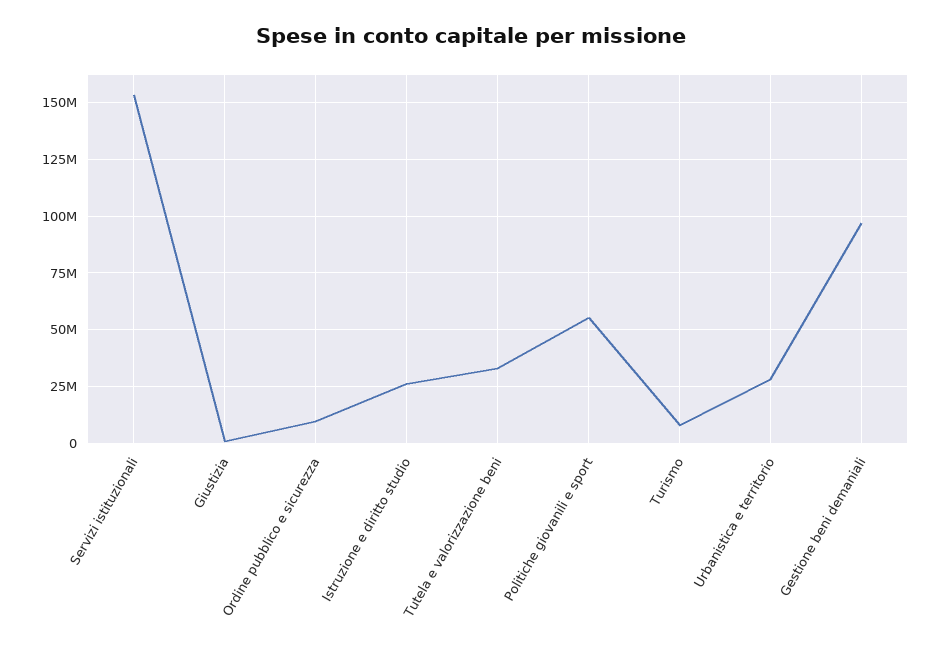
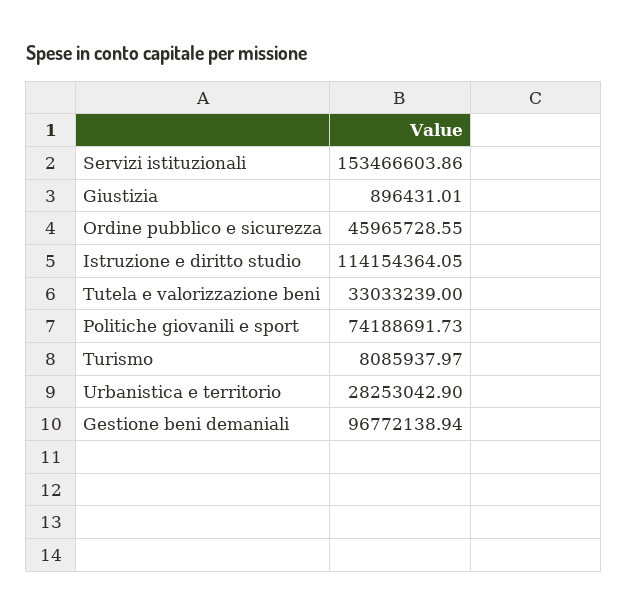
Ordine pubblico e sicurezza: 10000000 -> 45965728.55
Istruzione e diritto studio: 25000000 -> 114154364.05
Politiche giovanili e sport: 55000000 -> 74188691.73

